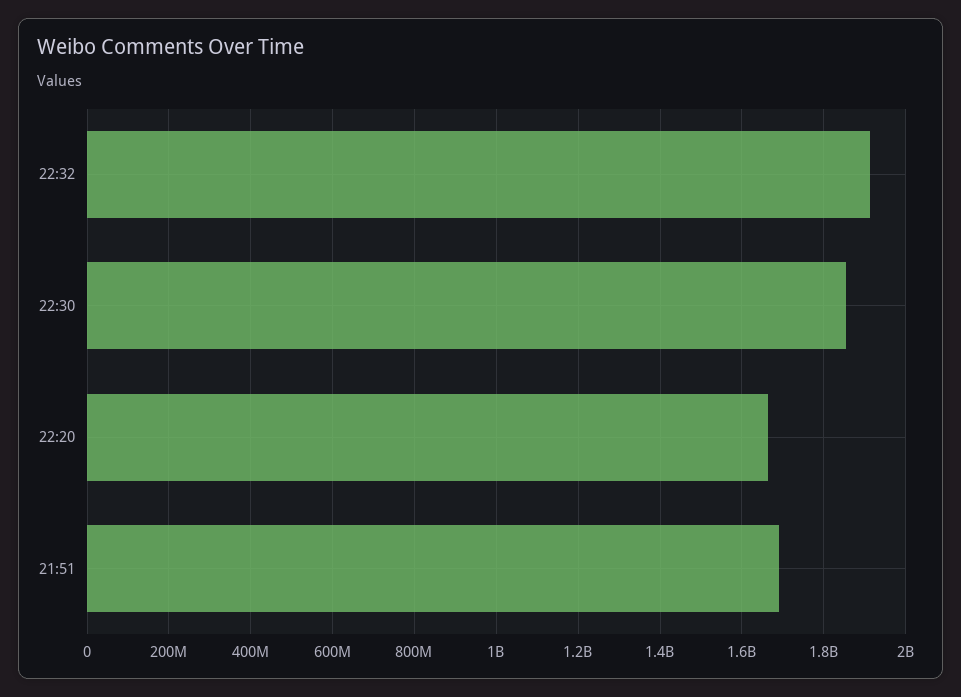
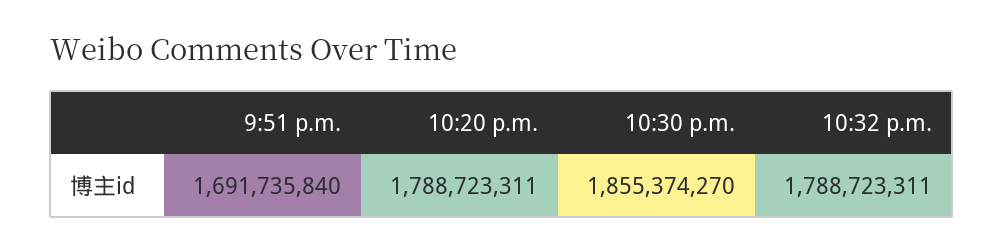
22:32: 1920000000 -> 1788723311
22:20: 1660000000 -> 1788723311

